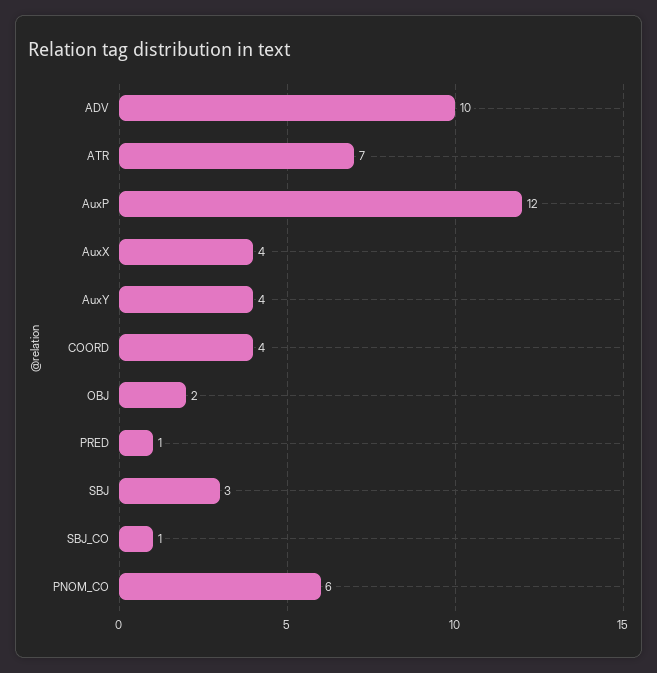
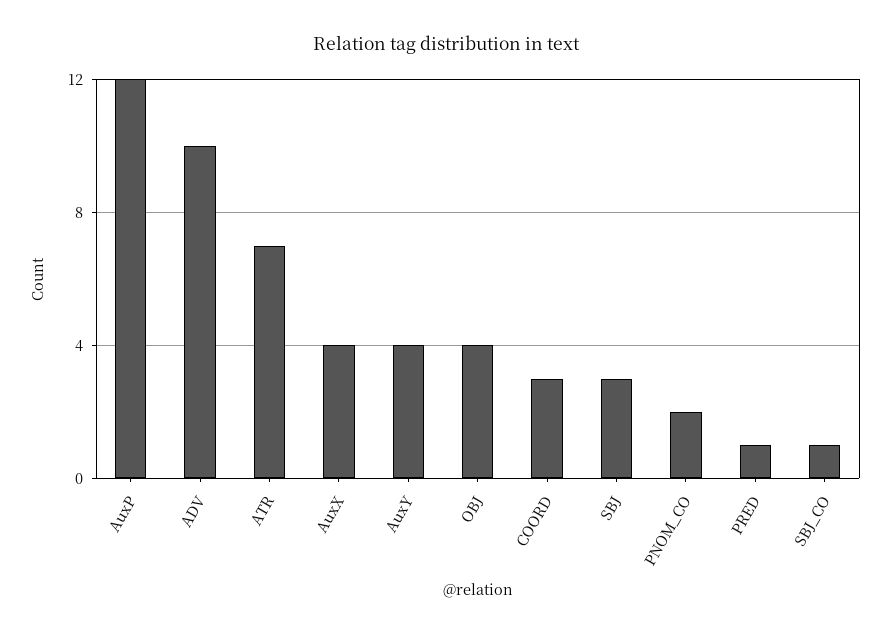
COORD: 4 -> 3
OBJ: 2 -> 4
PNOM_CO: 6 -> 2

